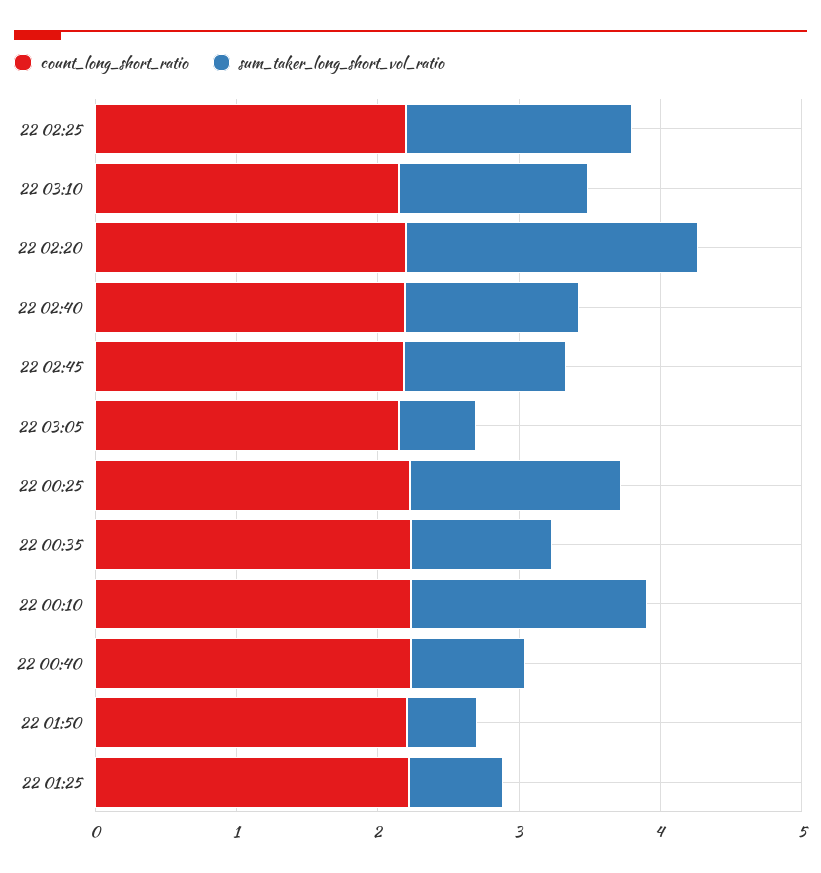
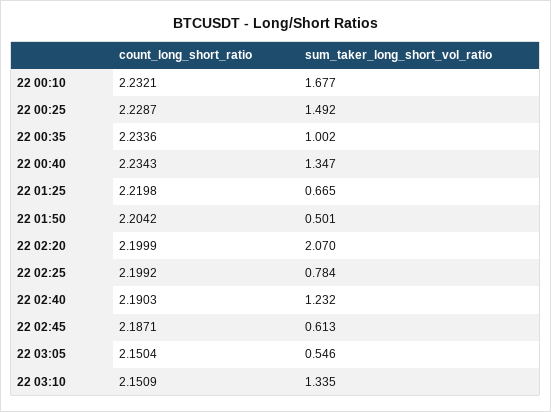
sum_taker_long_short_vol_ratio, 22 02:25: 1.6 -> 0.784
sum_taker_long_short_vol_ratio, 22 02:45: 1.2 -> 0.613
sum_taker_long_short_vol_ratio, 22 00:40: 0.8 -> 1.347

